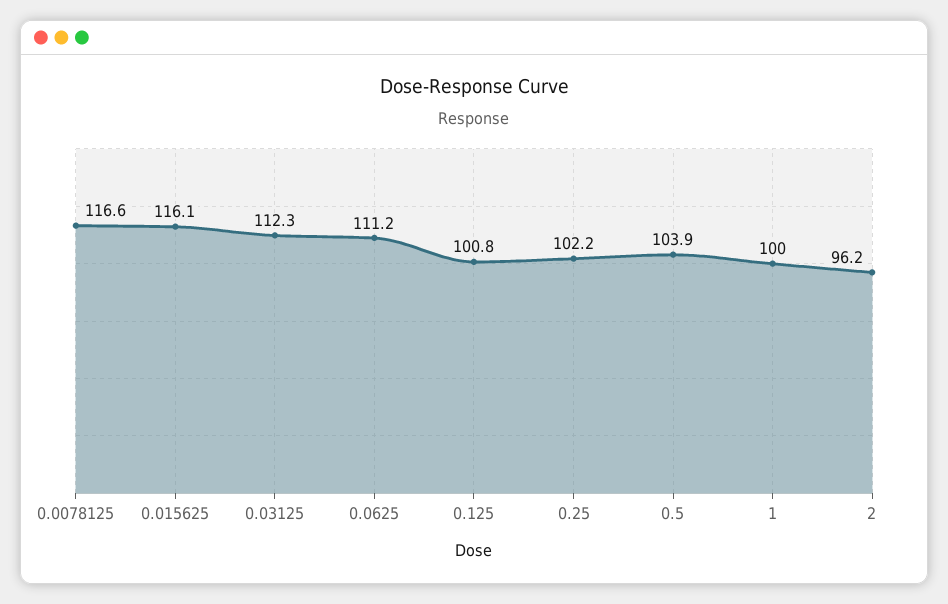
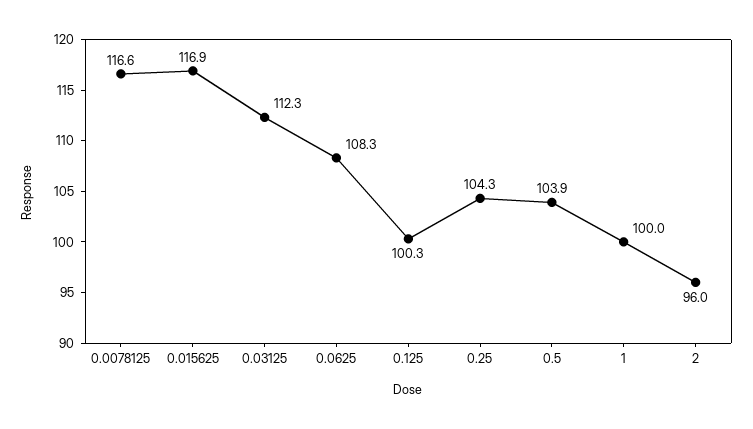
0.015625: 116.1 -> 116.9
0.0625: 111.2 -> 108.3
0.125: 100.8 -> 100.3
0.25: 102.2 -> 104.3
2: 96.2 -> 96

